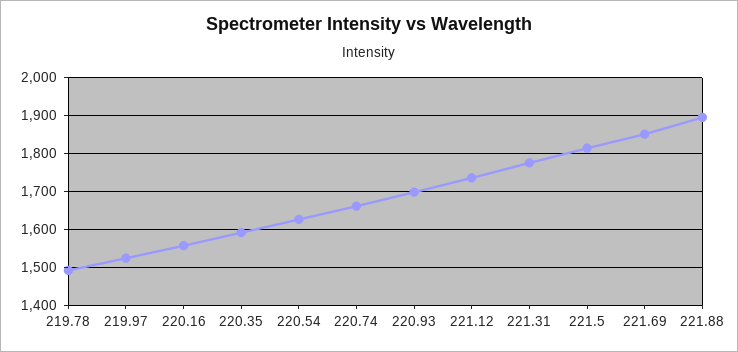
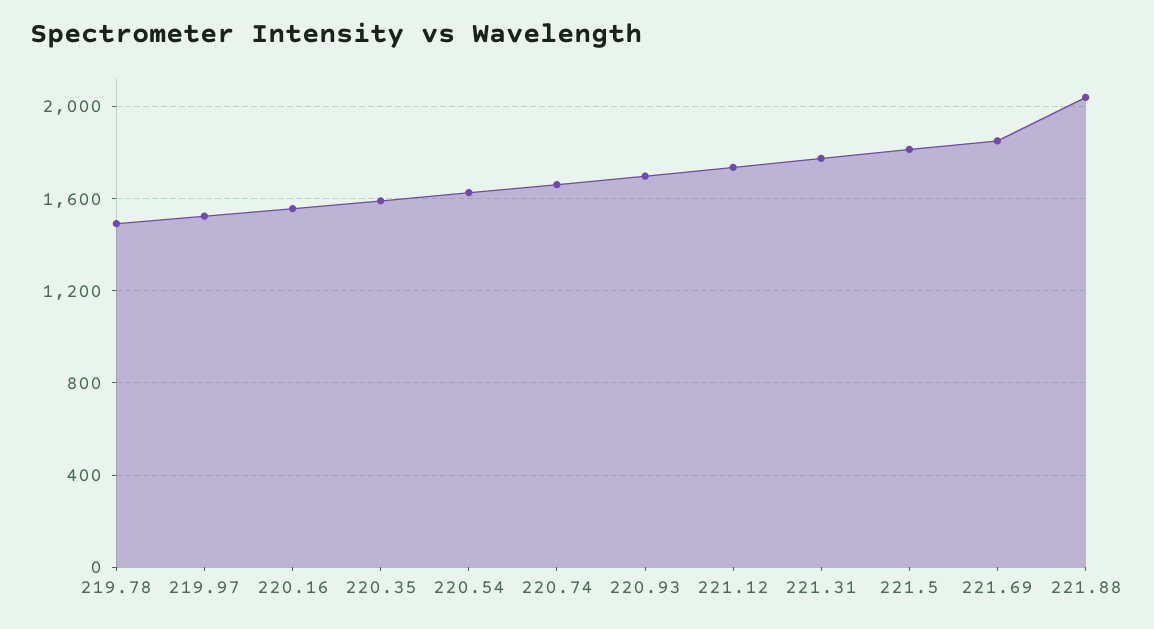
221.88: 1900 -> 2050

